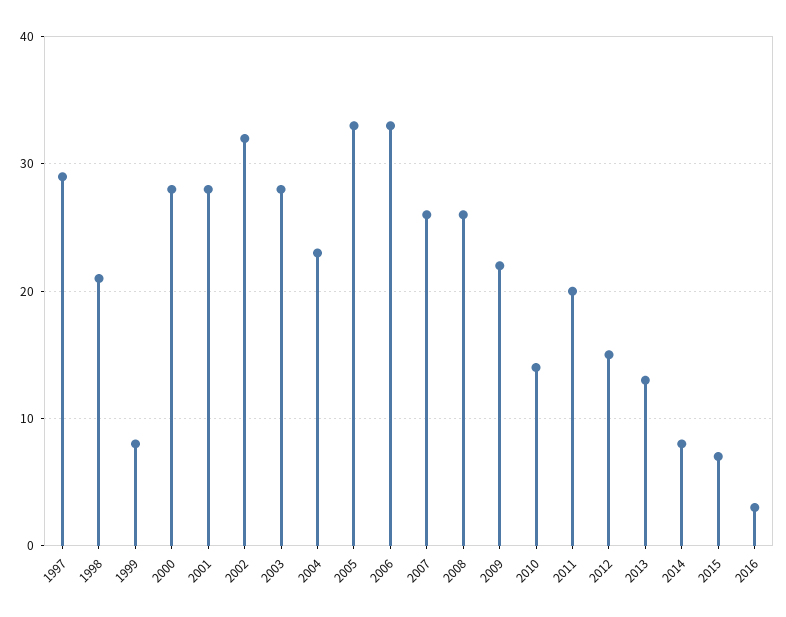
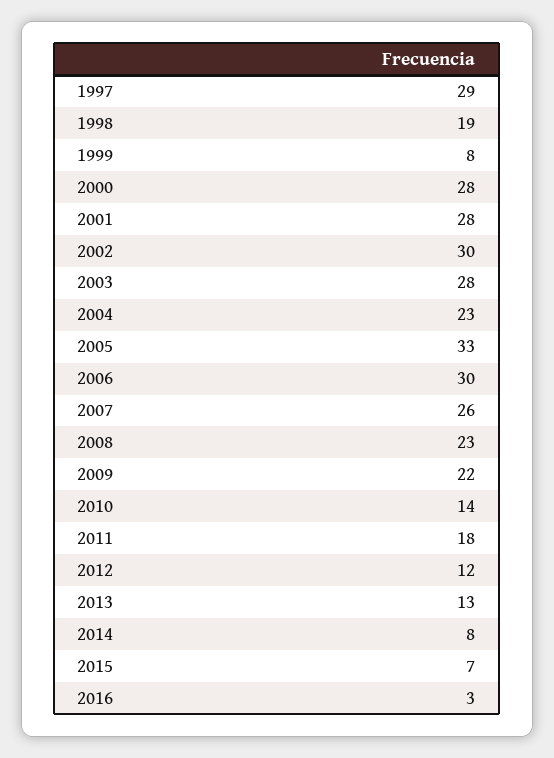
1998: 21 -> 19
2002: 32 -> 30
2006: 33 -> 30
2008: 26 -> 23
2011: 20 -> 18
2012: 15 -> 12

